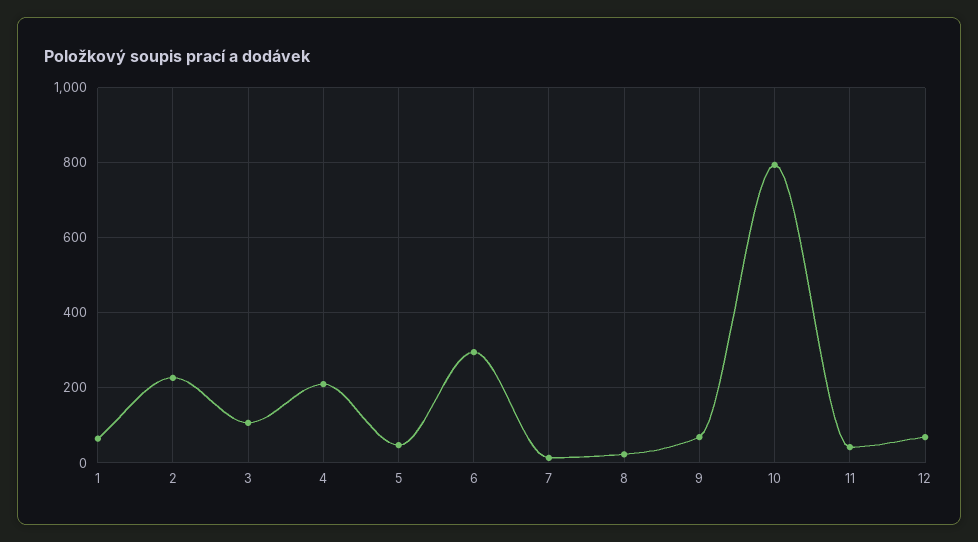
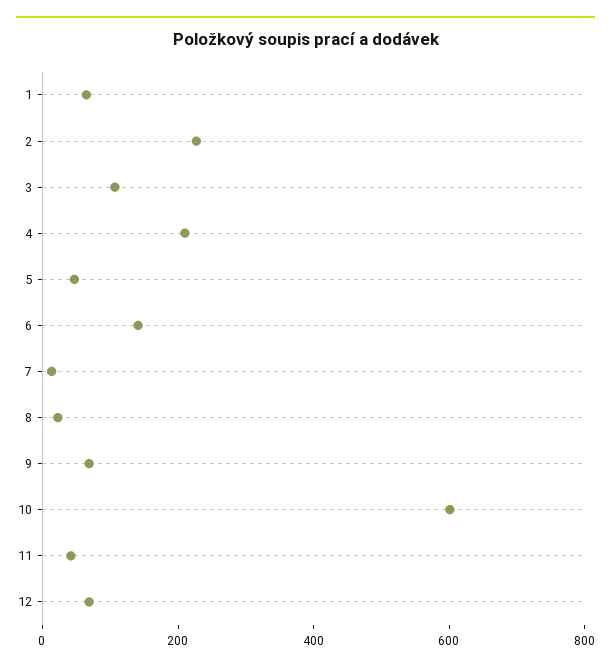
6: 300 -> 150
10: 800 -> 600

